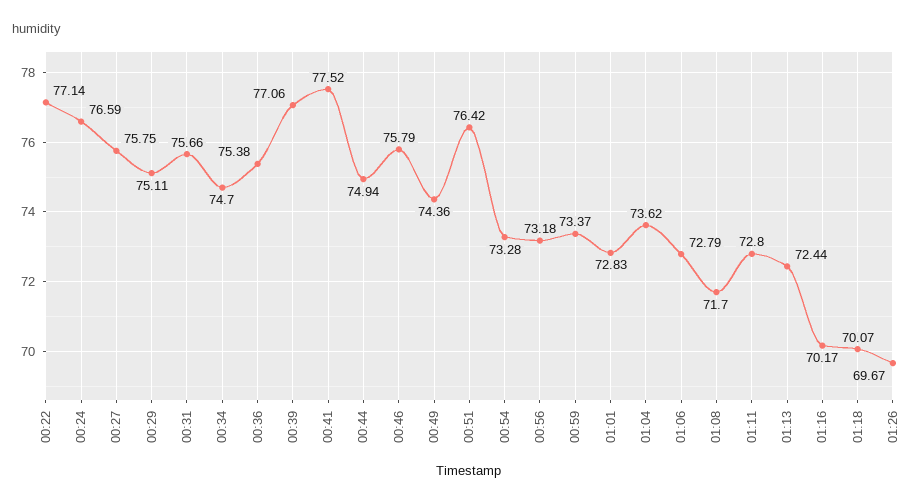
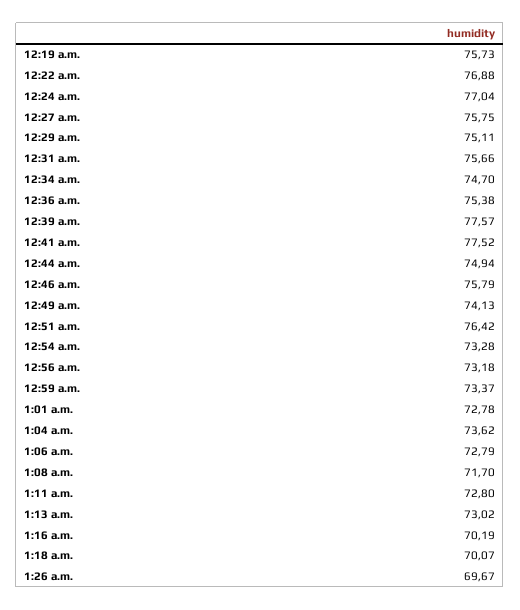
00:22: 77.14 -> 76.88
00:24: 76.59 -> 77.04
00:39: 77.06 -> 77.57
00:49: 74.36 -> 74.13
01:01: 72.83 -> 72.78
01:13: 72.44 -> 73.02
01:16: 70.17 -> 70.19
12:19 a.m.: none -> 75.73

